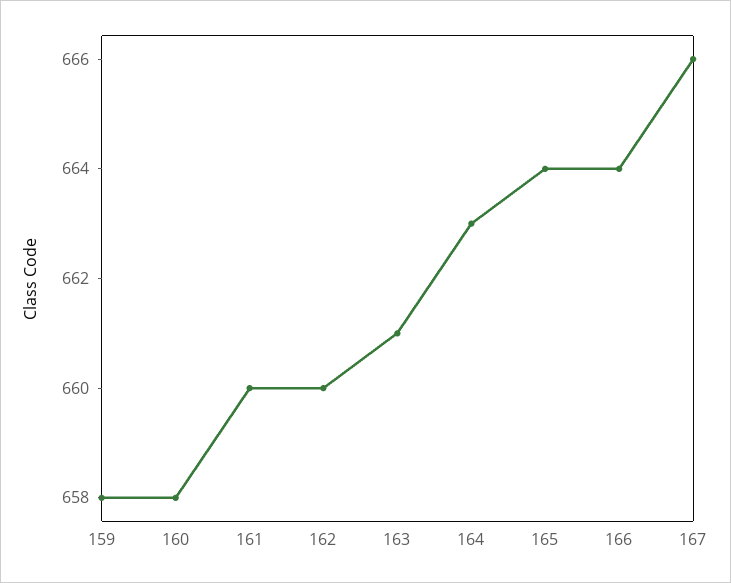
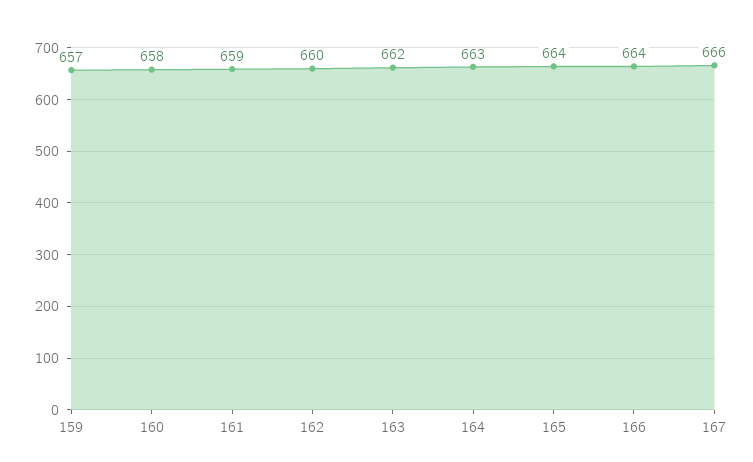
159: 658 -> 657
161: 660 -> 659
163: 661 -> 662

